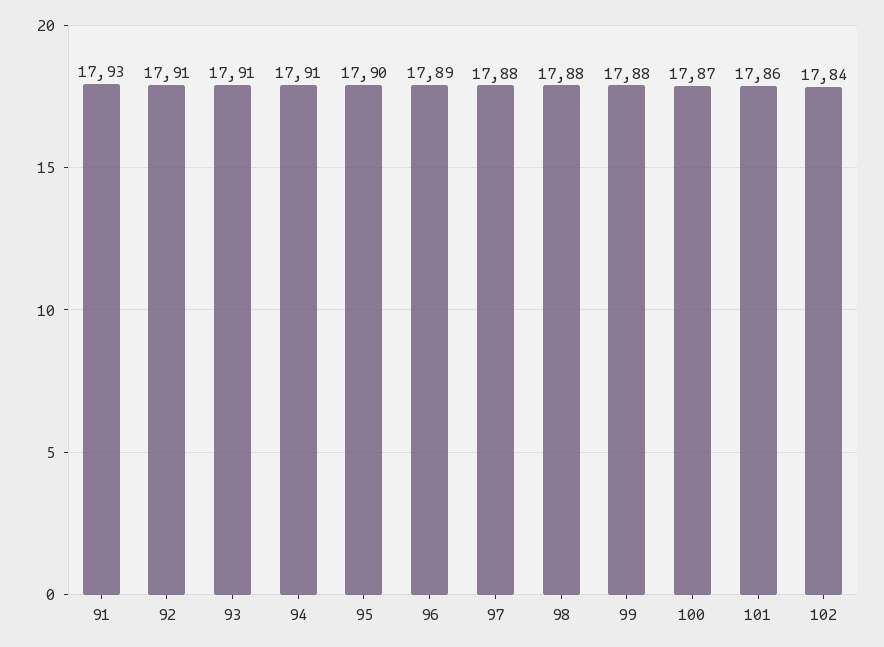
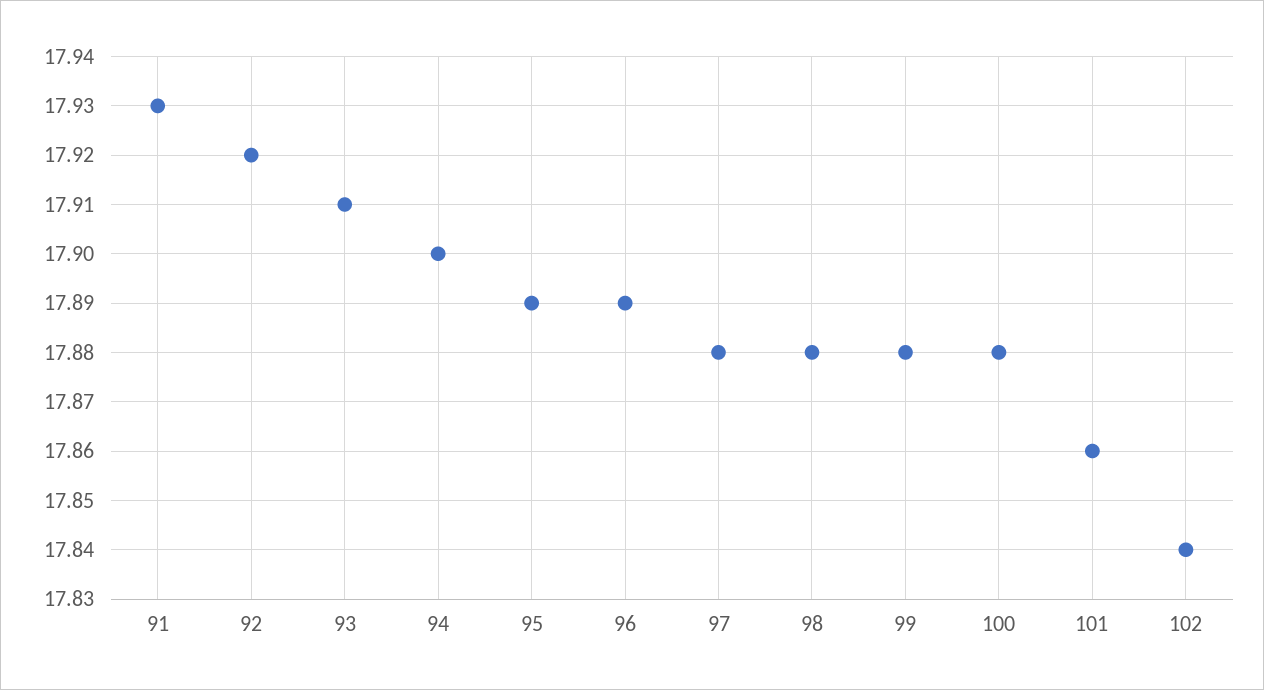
92: 17.91 -> 17.92
94: 17.91 -> 17.9
95: 17.9 -> 17.89
100: 17.87 -> 17.88

